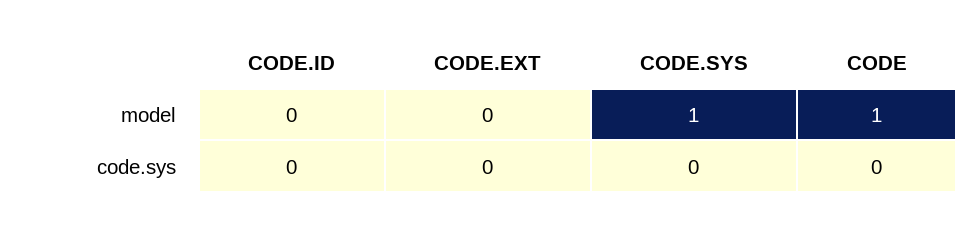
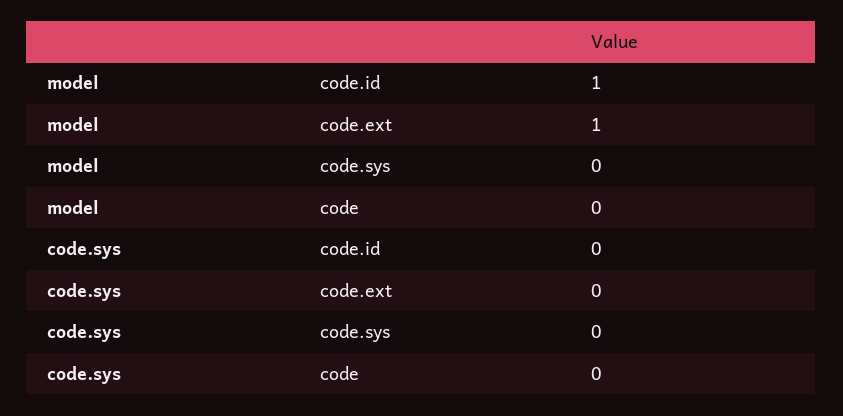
CODE.ID, model: 0 -> 1
CODE.EXT, model: 0 -> 1
CODE.SYS, model: 1 -> 0
CODE, model: 1 -> 0

